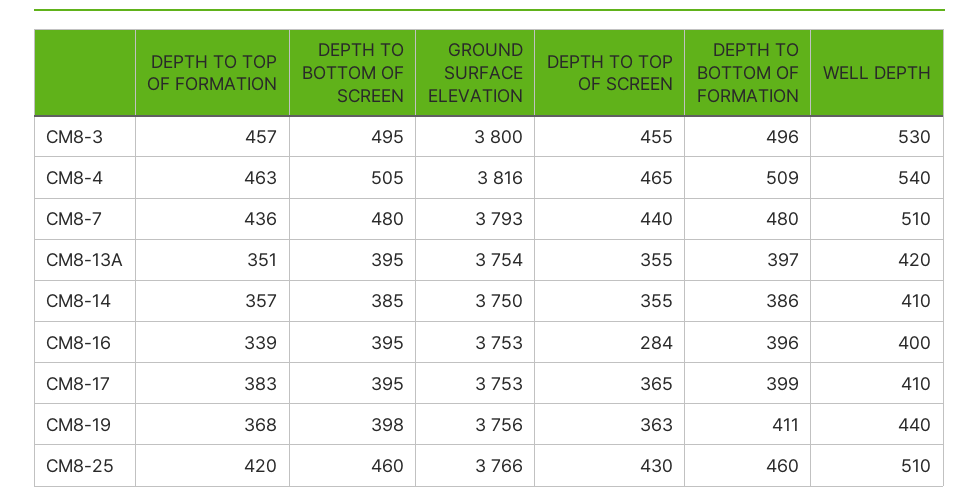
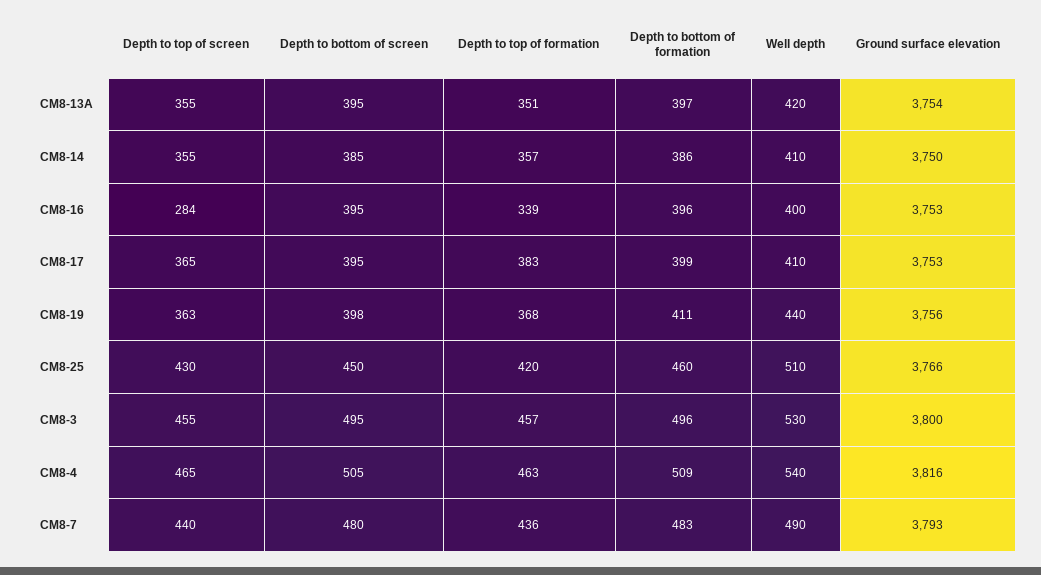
DEPTH TO BOTTOM OF FORMATION, CM8-7: 480 -> 483
WELL DEPTH, CM8-7: 510 -> 490
DEPTH TO BOTTOM OF SCREEN, CM8-25: 460 -> 450

